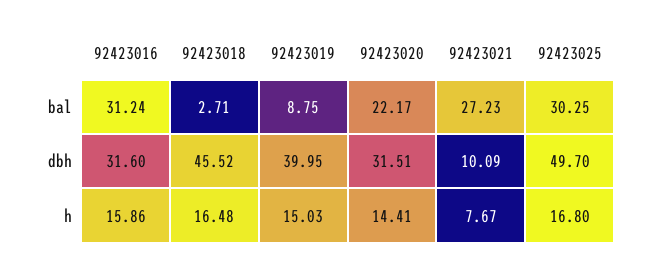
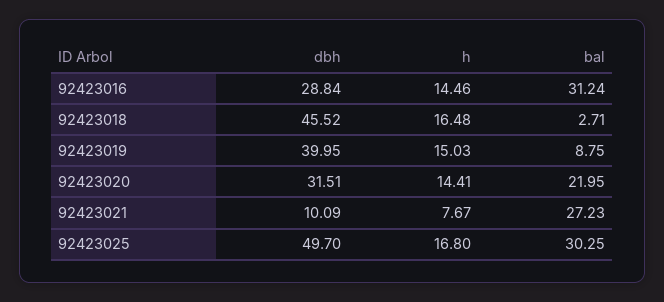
92423020, bal: 22.17 -> 21.95
92423016, dbh: 31.6 -> 28.84
92423016, h: 15.86 -> 14.46

